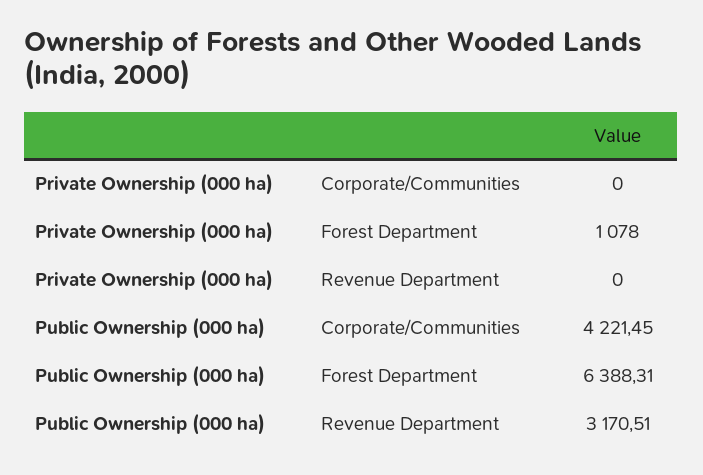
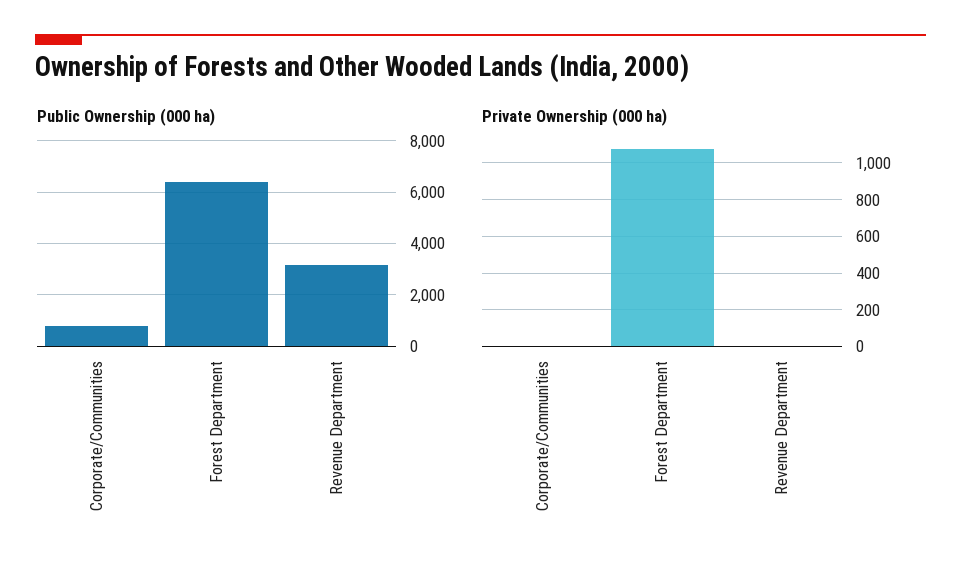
Public Ownership (000 ha), Corporate/Communities: 4221.45 -> 750

